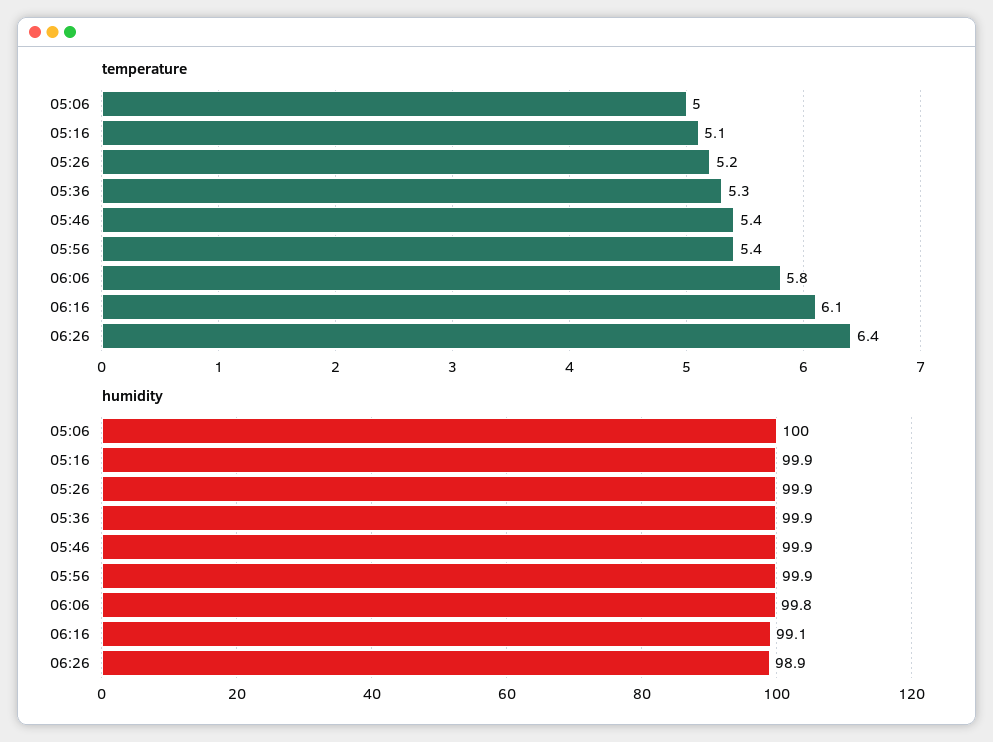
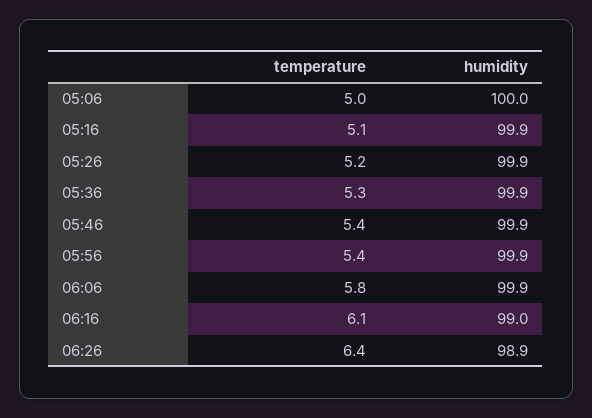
humidity, 06:06: 99.8 -> 99.9
humidity, 06:16: 99.1 -> 99

